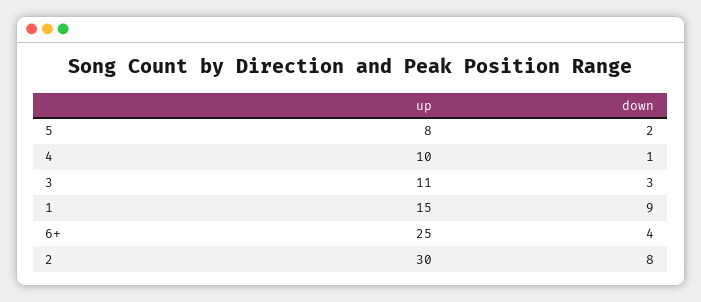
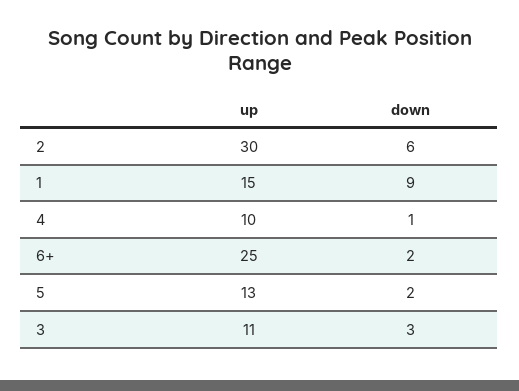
up, 5: 8 -> 13
down, 6+: 4 -> 2
down, 2: 8 -> 6

